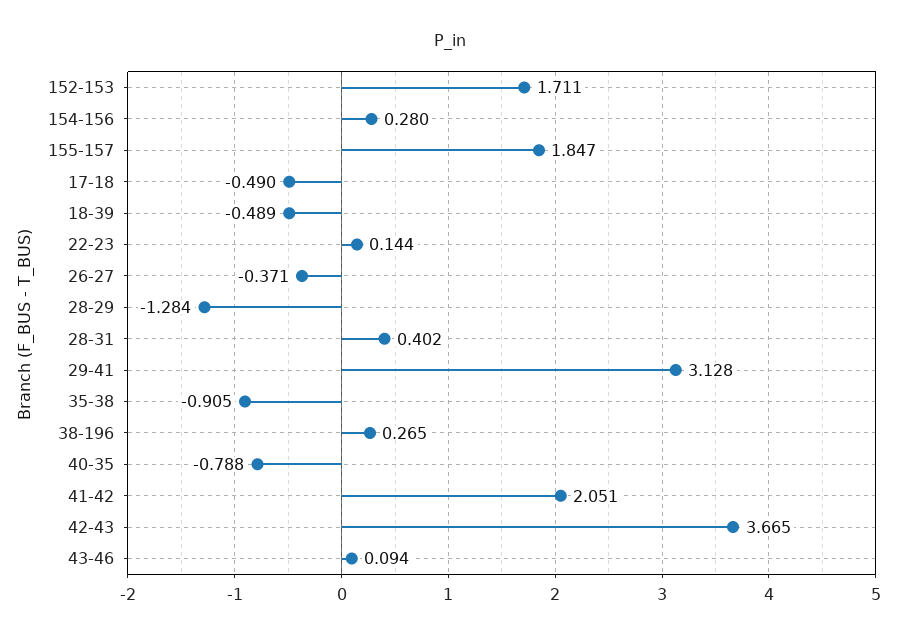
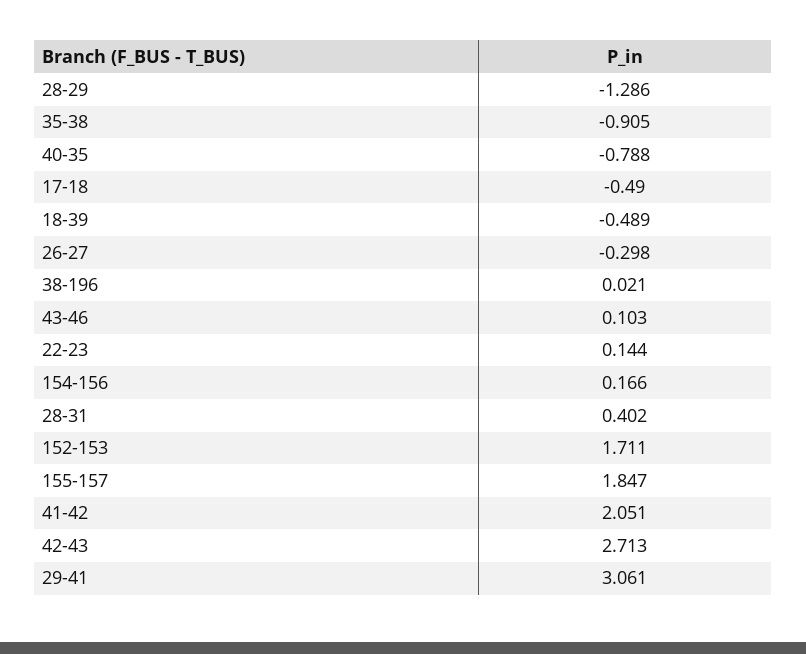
154-156: 0.28 -> 0.166
26-27: -0.371 -> -0.298
28-29: -1.284 -> -1.286
29-41: 3.128 -> 3.061
38-196: 0.265 -> 0.021
42-43: 3.665 -> 2.713
43-46: 0.094 -> 0.103

